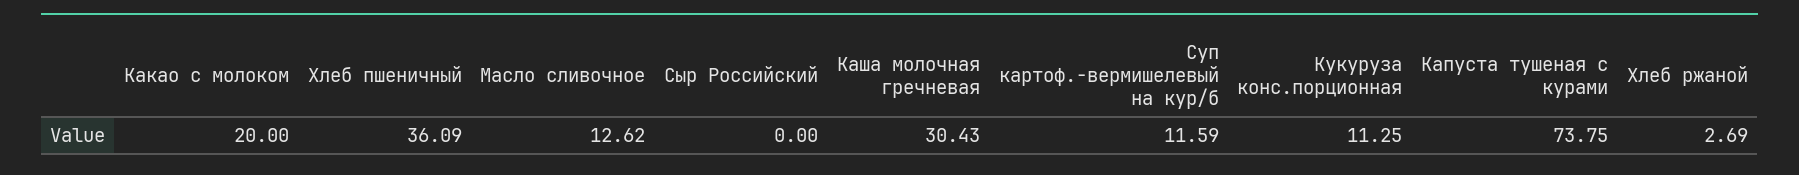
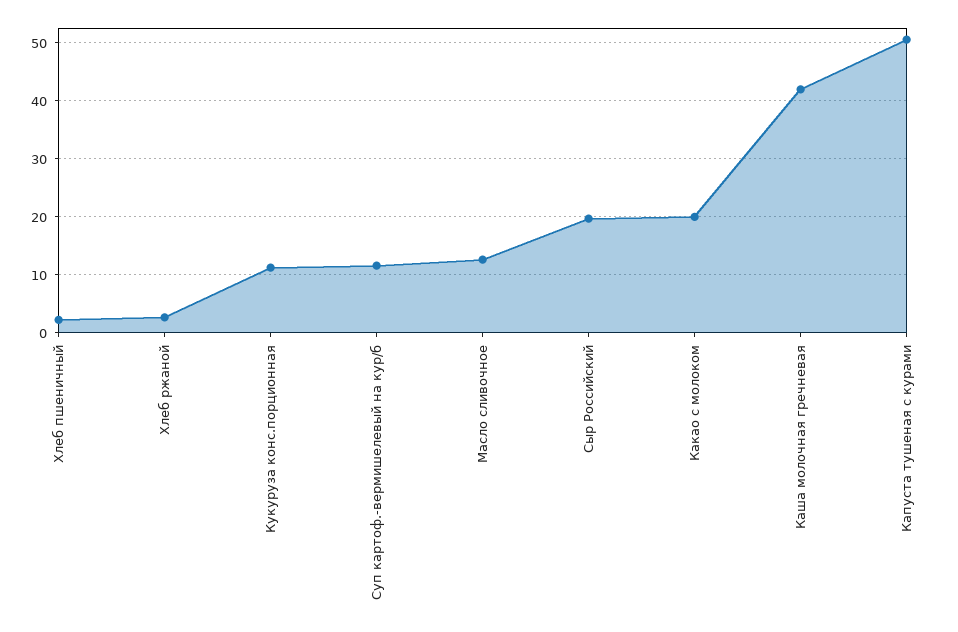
Хлеб пшеничный: 36.09 -> 2
Сыр Российский: 0 -> 20
Каша молочная гречневая: 30.43 -> 42
Капуста тушеная с курами: 73.75 -> 50

